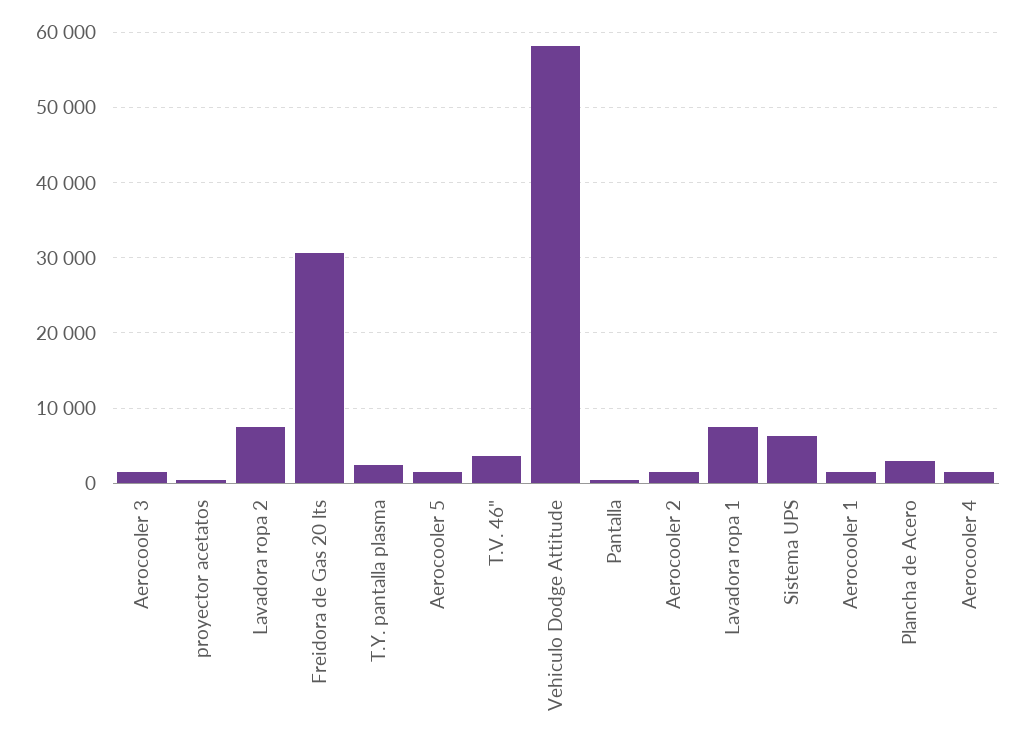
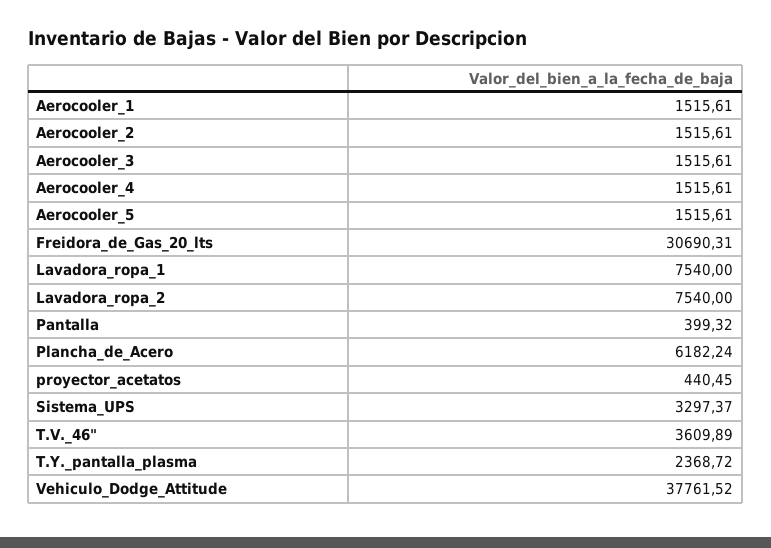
Vehiculo Dodge Attitude: 58000 -> 37761.52
Sistema UPS: 6000 -> 3297.37
Plancha de Acero: 3000 -> 6182.24

